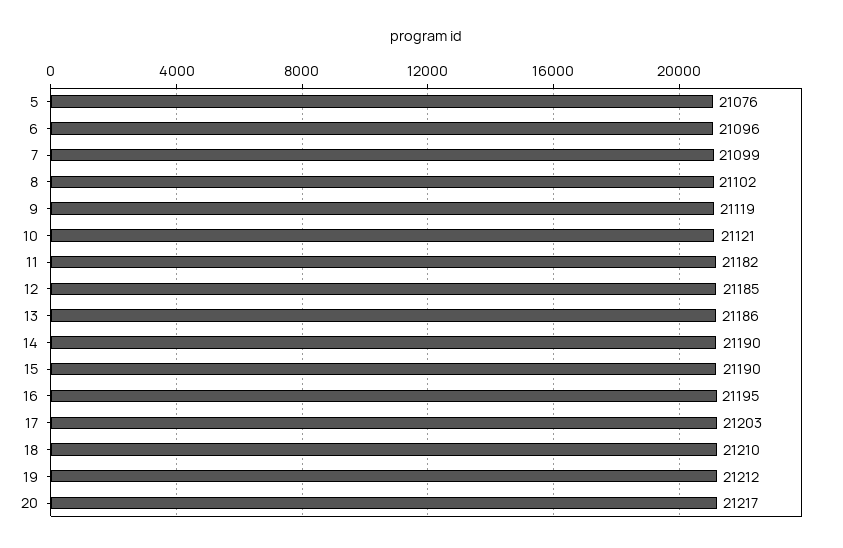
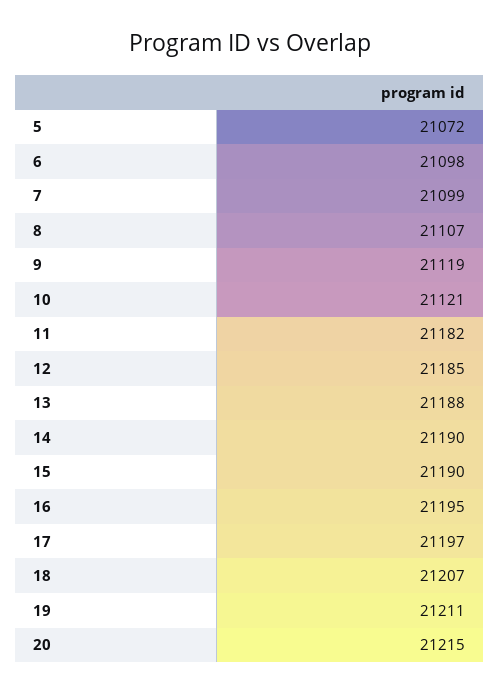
5: 21076 -> 21072
6: 21096 -> 21098
8: 21102 -> 21107
13: 21186 -> 21188
17: 21203 -> 21197
18: 21210 -> 21207
19: 21212 -> 21211
20: 21217 -> 21215

